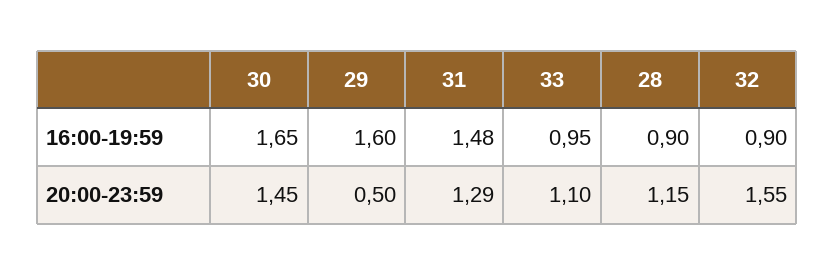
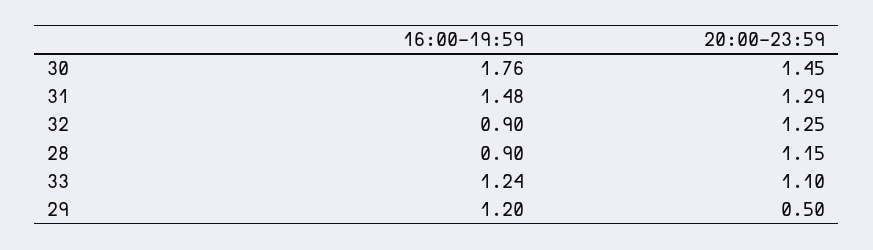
30, 16:00-19:59: 1.65 -> 1.76
29, 16:00-19:59: 1.6 -> 1.2
33, 16:00-19:59: 0.95 -> 1.24
32, 20:00-23:59: 1.55 -> 1.25

